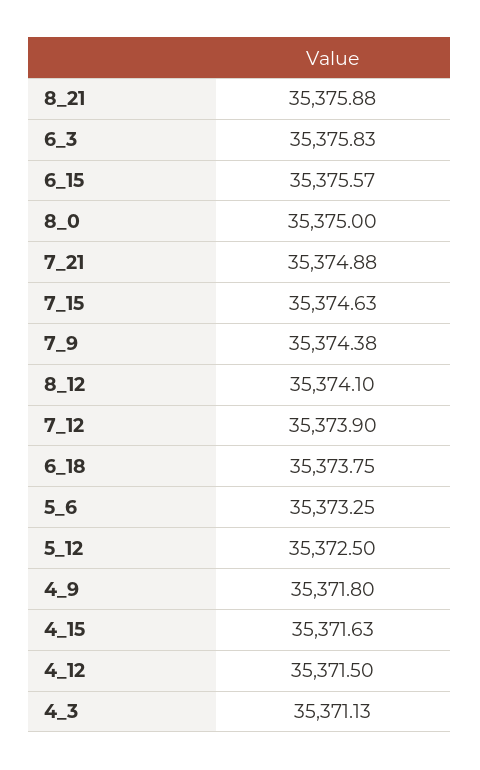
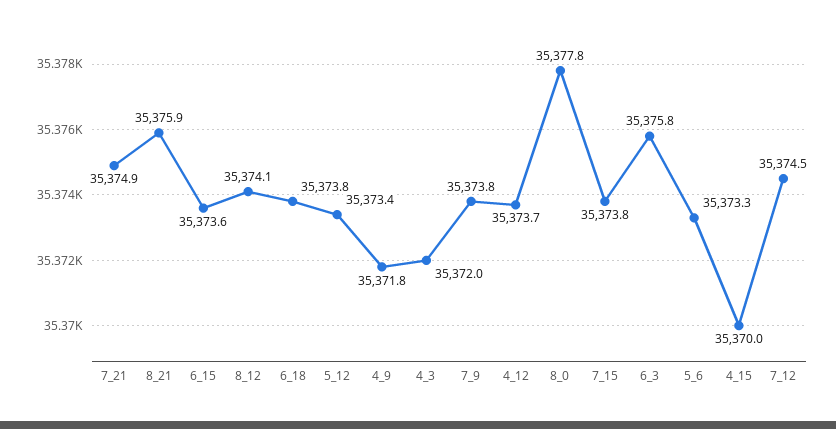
6_15: 35375.57 -> 35373.6
8_0: 35375 -> 35377.8
7_15: 35374.63 -> 35373.8
7_9: 35374.38 -> 35373.8
7_12: 35373.9 -> 35374.5
5_12: 35372.5 -> 35373.4
4_15: 35371.63 -> 35370
4_12: 35371.5 -> 35373.7
4_3: 35371.13 -> 35372

